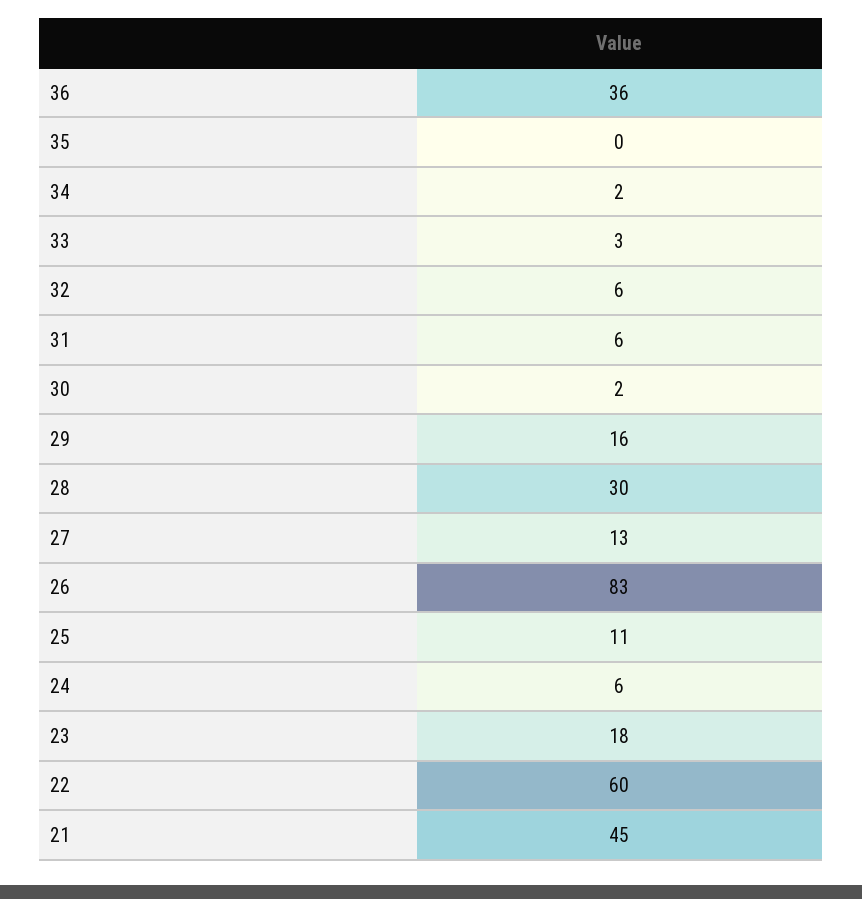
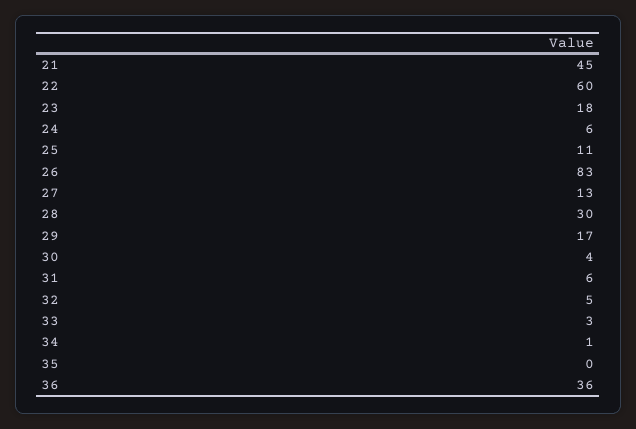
34: 2 -> 1
32: 6 -> 5
30: 2 -> 4
29: 16 -> 17

